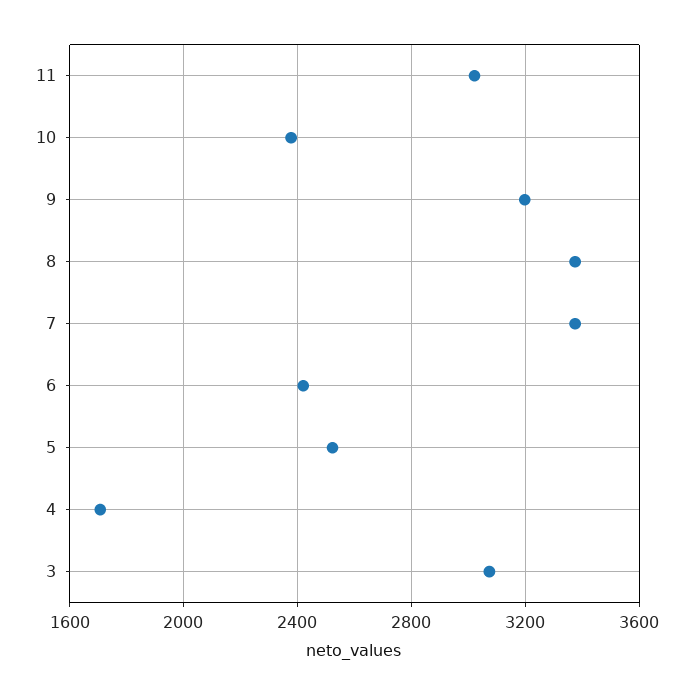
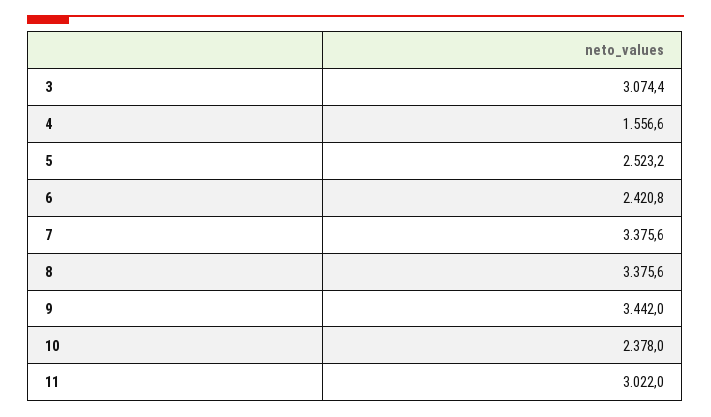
9: 3200 -> 3442
4: 1700 -> 1556.6

